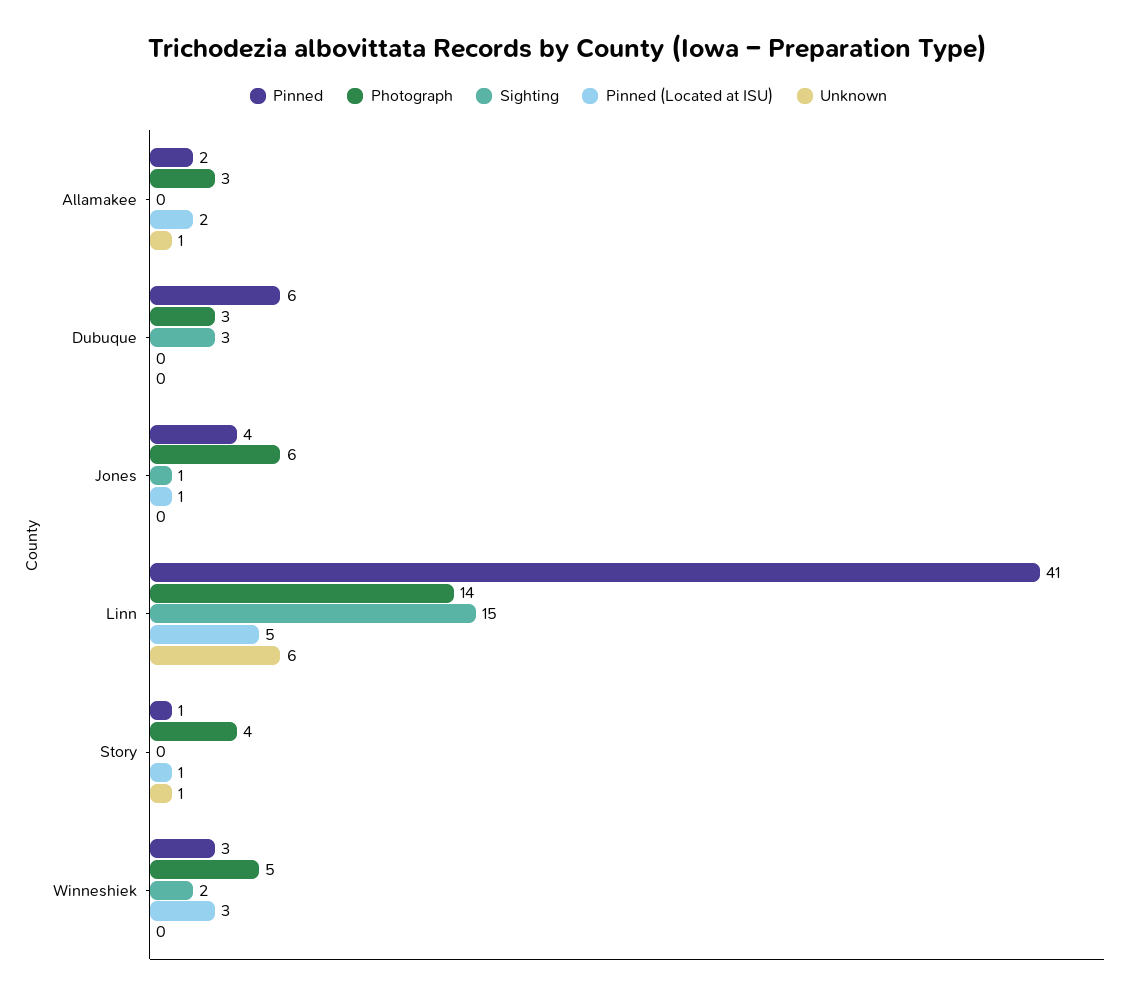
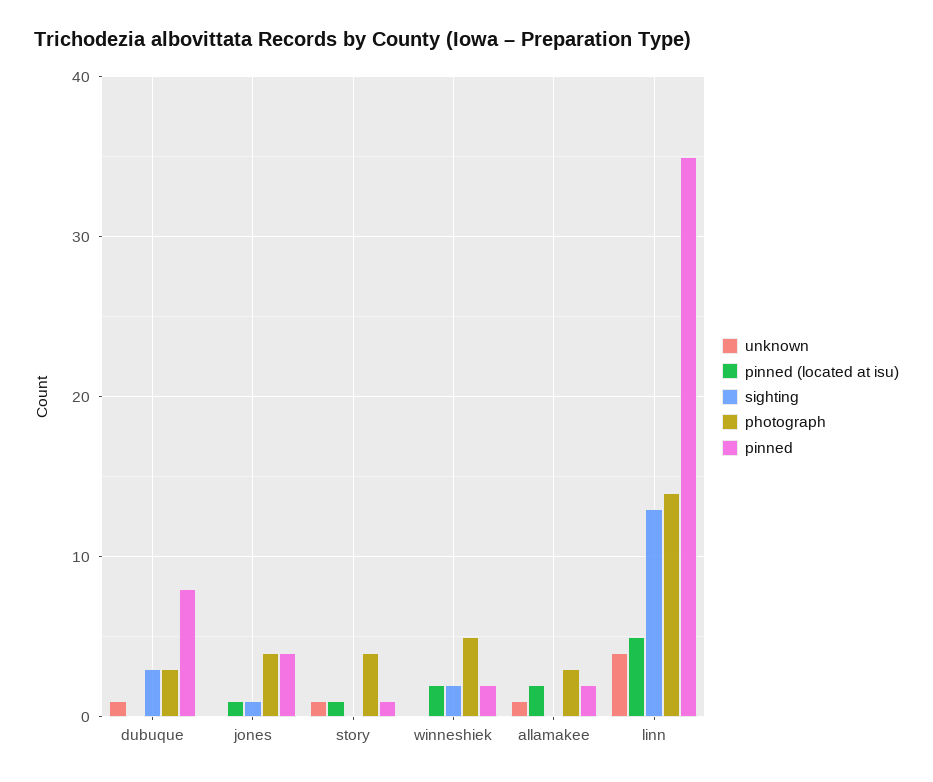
Pinned, Dubuque: 6 -> 8
Unknown, Dubuque: 0 -> 1
Photograph, Jones: 6 -> 4
Pinned, Linn: 41 -> 35
Sighting, Linn: 15 -> 13
Unknown, Linn: 6 -> 4
Pinned, Winneshiek: 3 -> 2
Pinned (Located at ISU), Winneshiek: 3 -> 2

